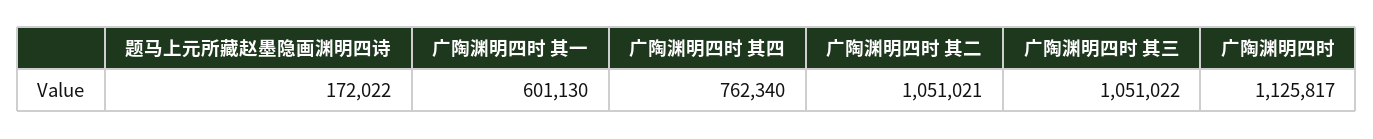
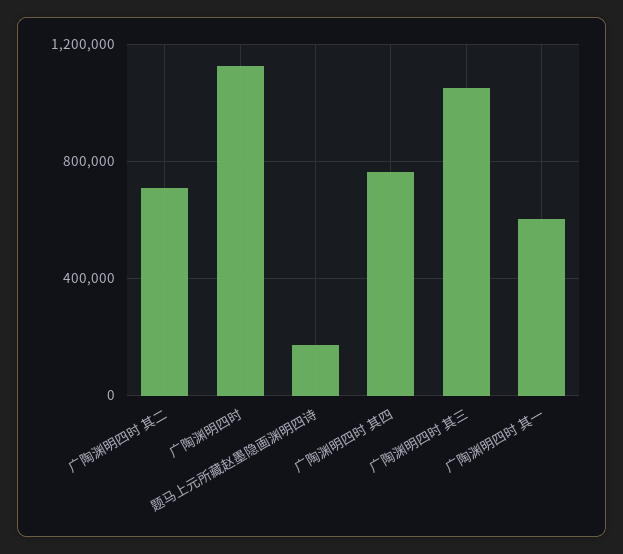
广陶渊明四时 其二: 1051021 -> 700000

